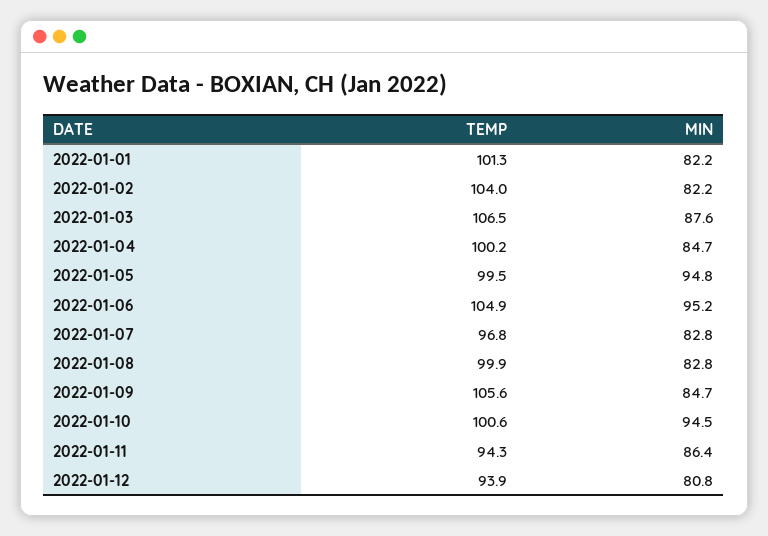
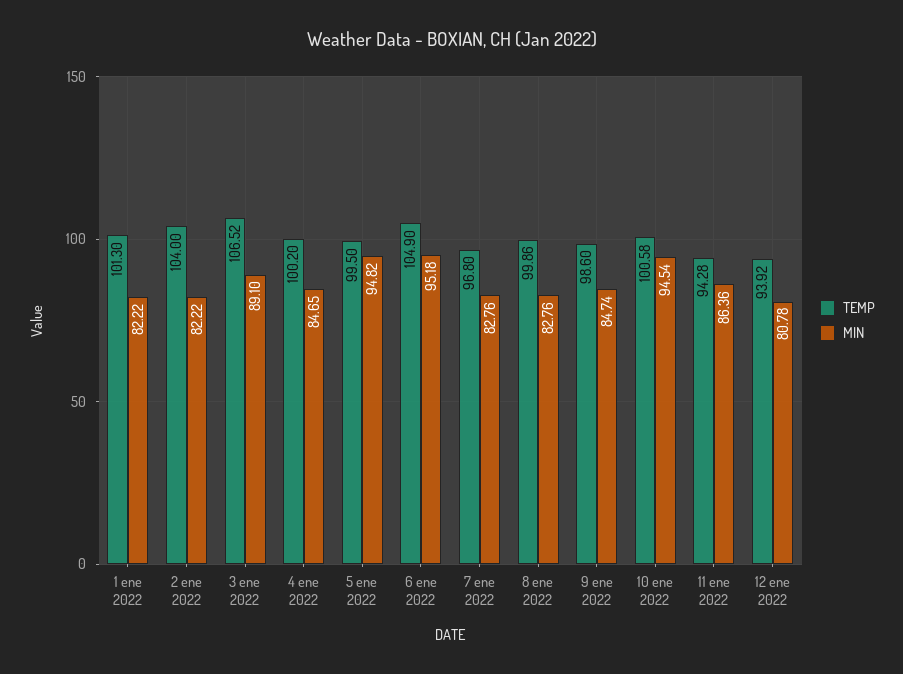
MIN, 2022-01-03: 87.6 -> 89.1
TEMP, 2022-01-09: 105.6 -> 98.6

